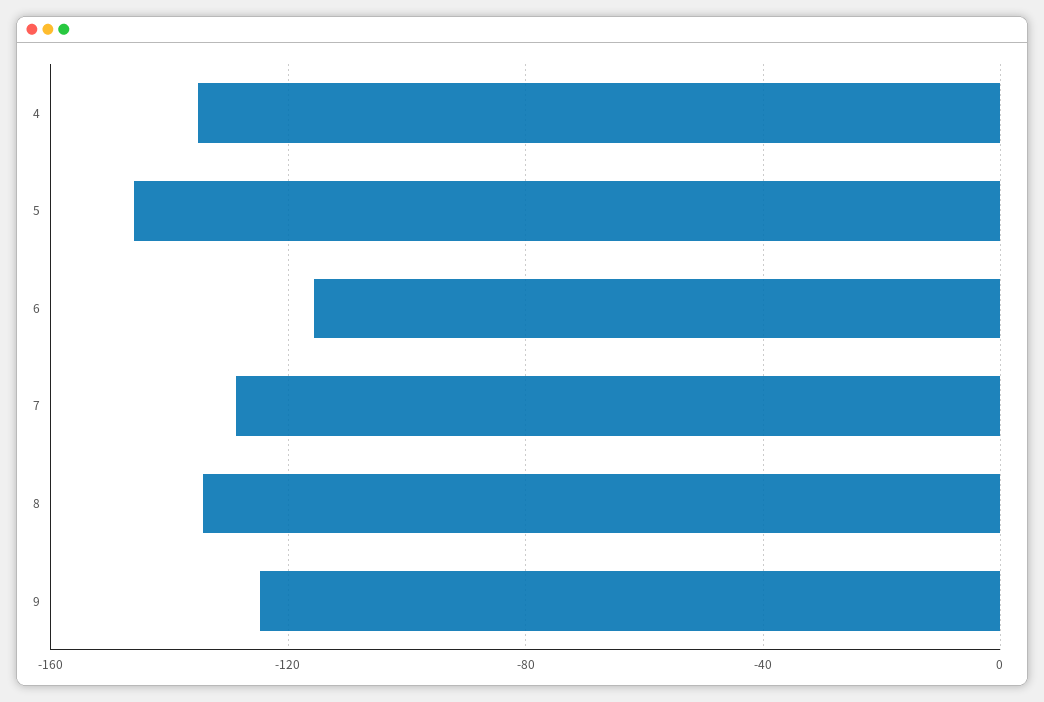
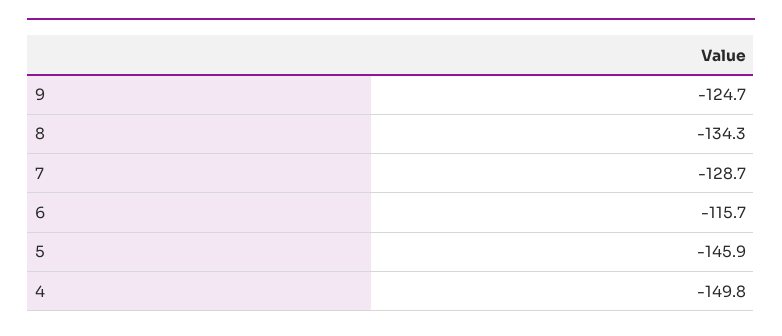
4: -135 -> -149.8

